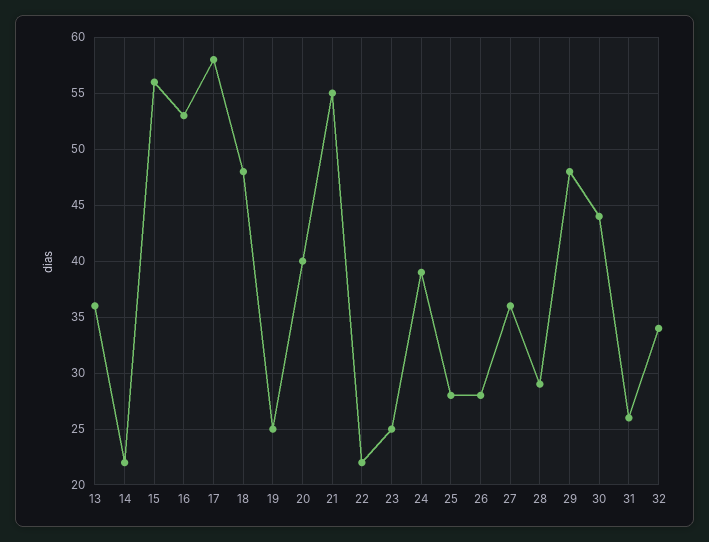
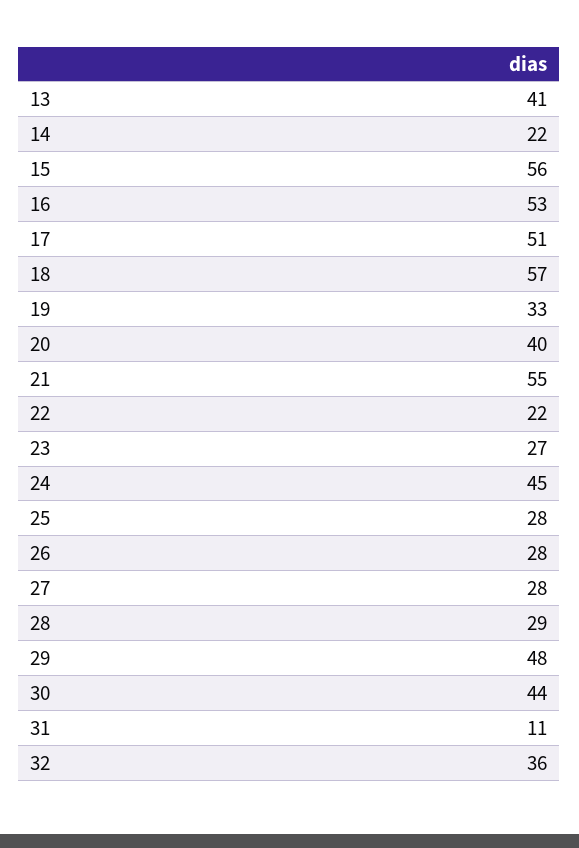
13: 36 -> 41
17: 58 -> 51
18: 48 -> 57
19: 25 -> 33
23: 25 -> 27
24: 39 -> 45
27: 36 -> 28
31: 26 -> 11
32: 34 -> 36

